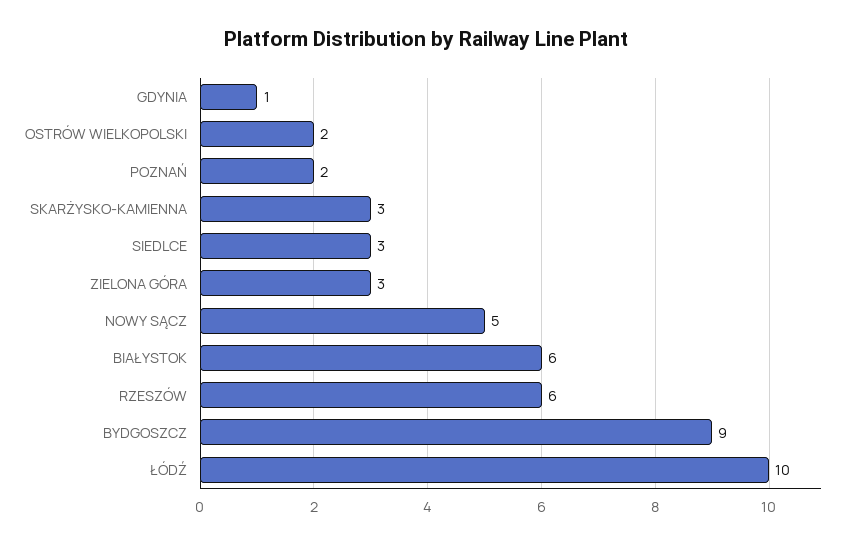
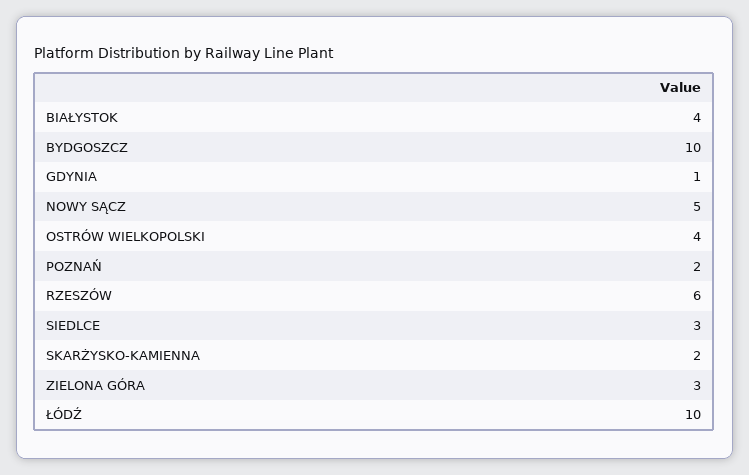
OSTRÓW WIELKOPOLSKI: 2 -> 4
SKARŻYSKO-KAMIENNA: 3 -> 2
BIAŁYSTOK: 6 -> 4
BYDGOSZCZ: 9 -> 10

